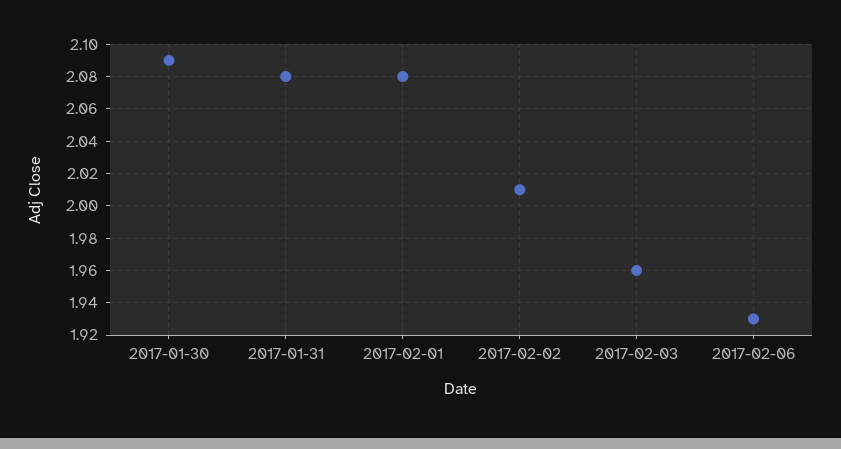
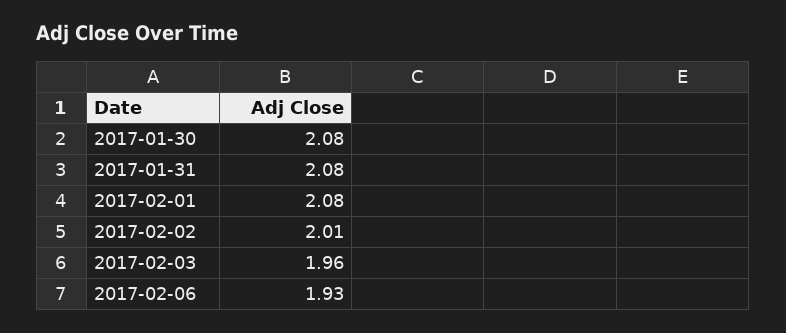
2017-01-30: 2.09 -> 2.08

